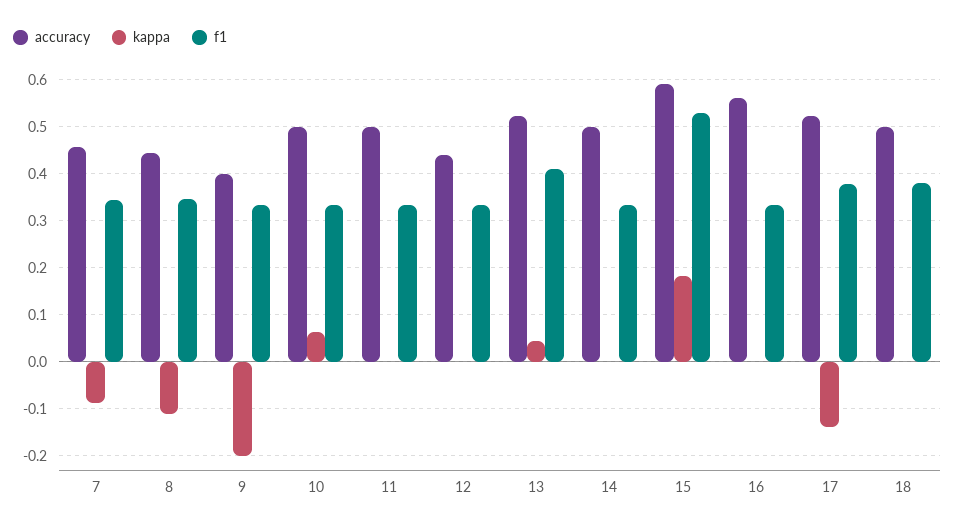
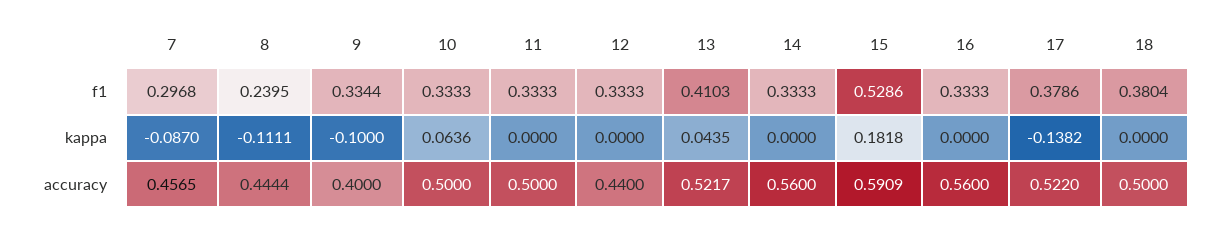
f1, 7: 0.34 -> 0.2968
f1, 8: 0.34 -> 0.2395
kappa, 9: -0.2 -> -0.1
accuracy, 14: 0.5 -> 0.56

